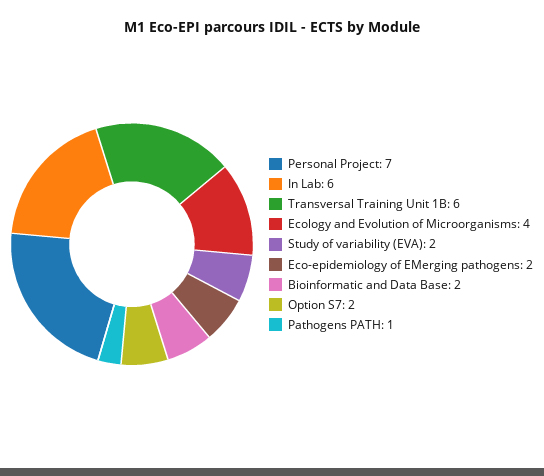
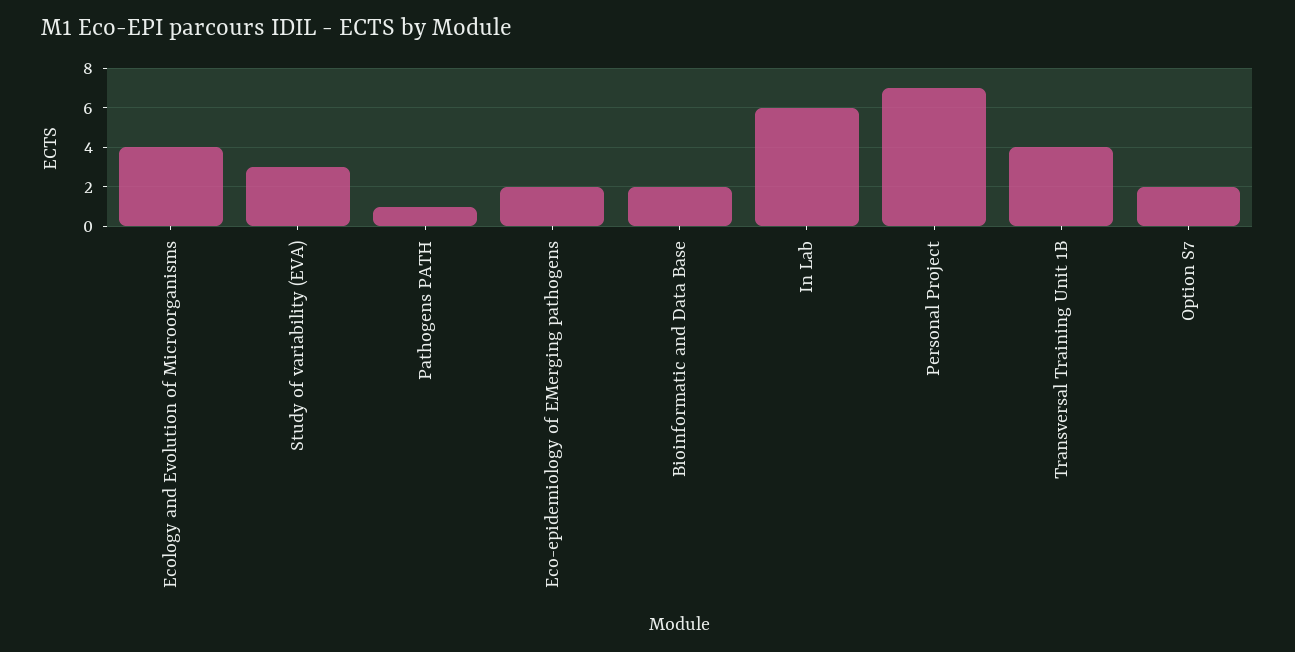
Transversal Training Unit 1B: 6 -> 4
Study of variability (EVA): 2 -> 3

